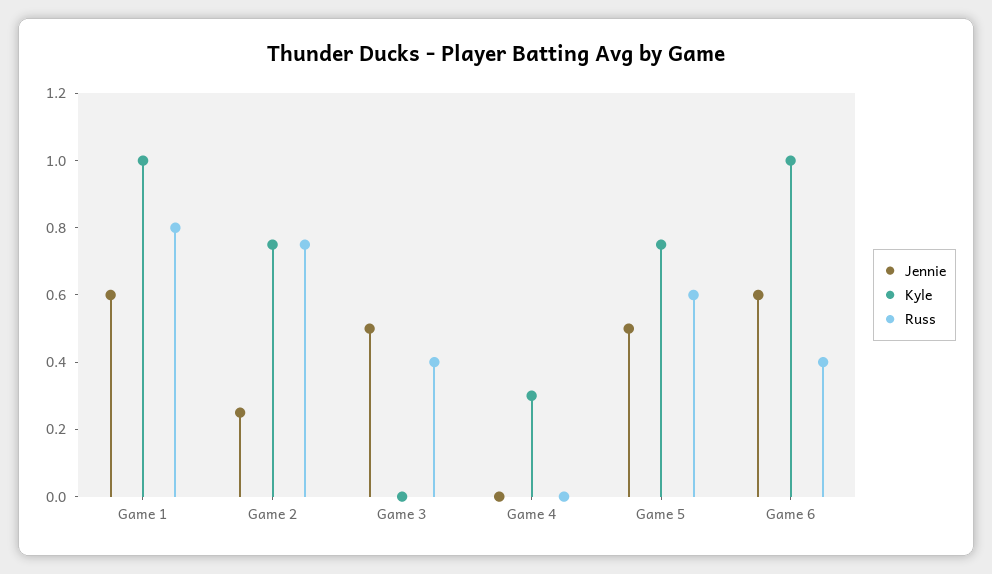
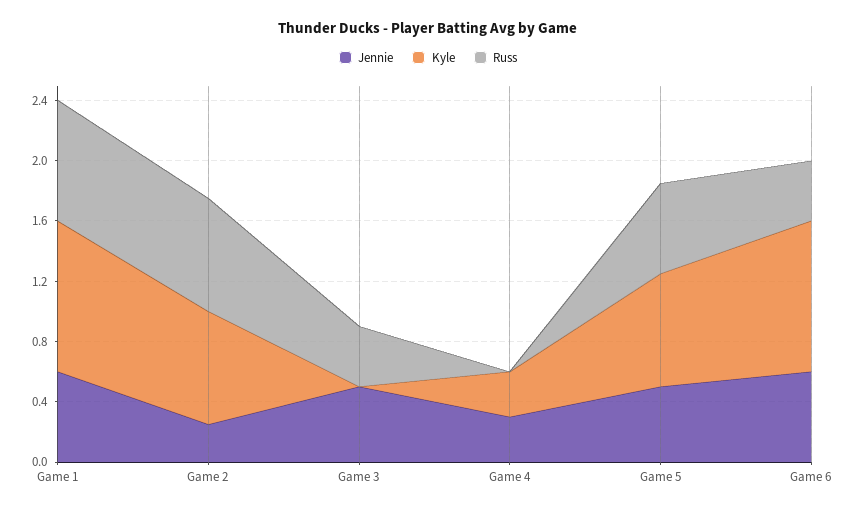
Jennie, Game 4: 0 -> 0.3

